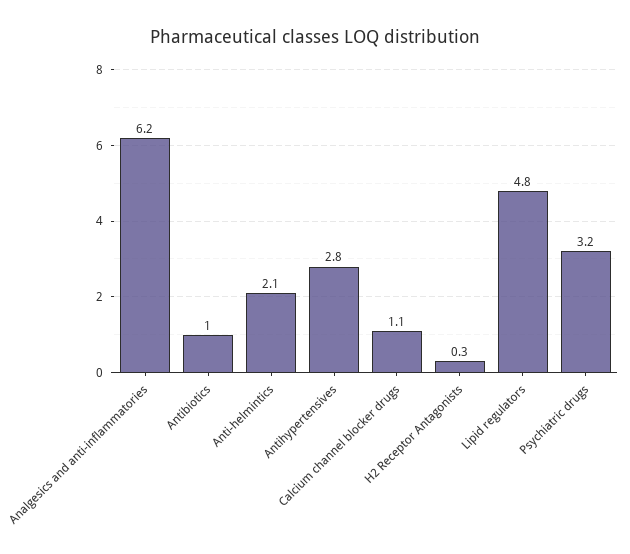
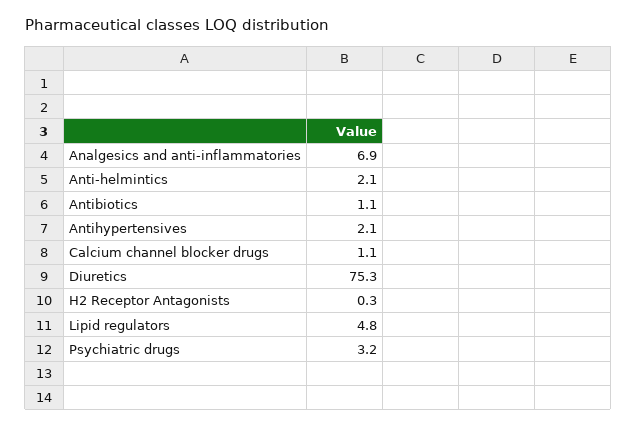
Analgesics and anti-inflammatories: 6.2 -> 6.9
Antibiotics: 1 -> 1.1
Antihypertensives: 2.8 -> 2.1
Diuretics: none -> 75.3

